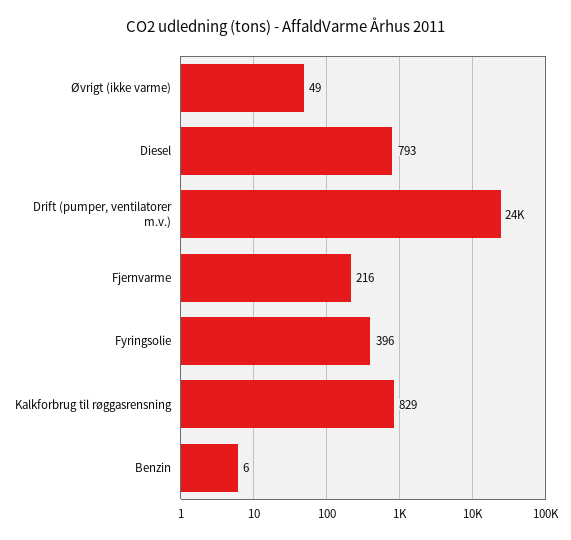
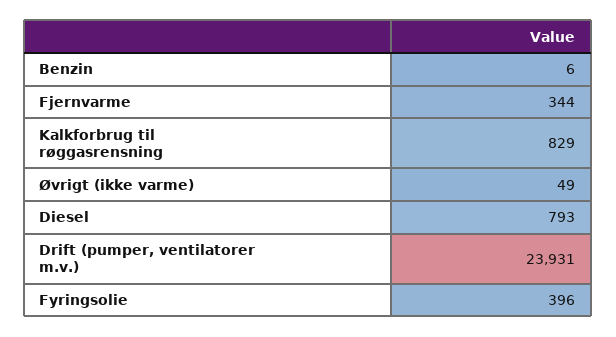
Fjernvarme: 216 -> 344

